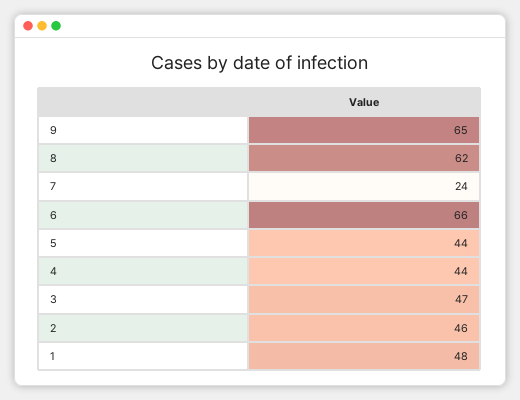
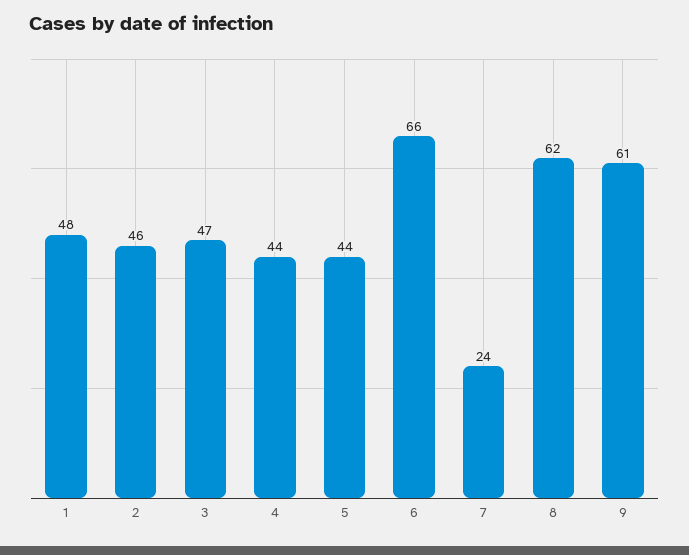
9: 65 -> 61

